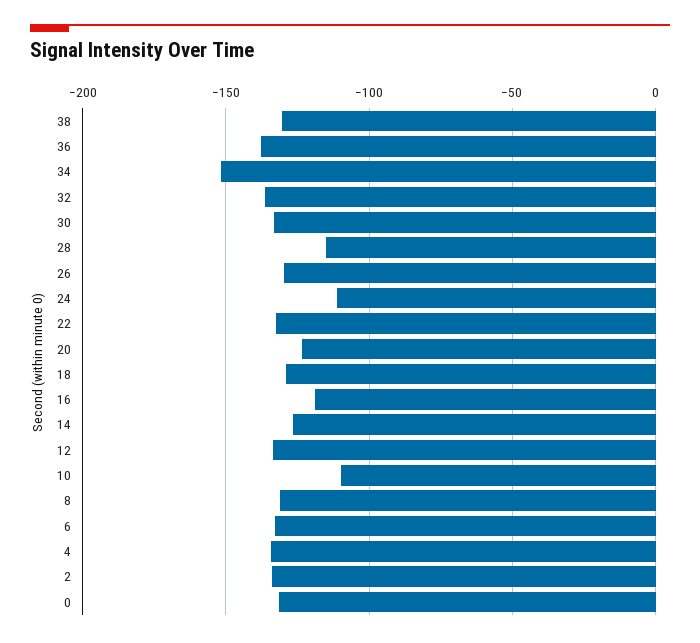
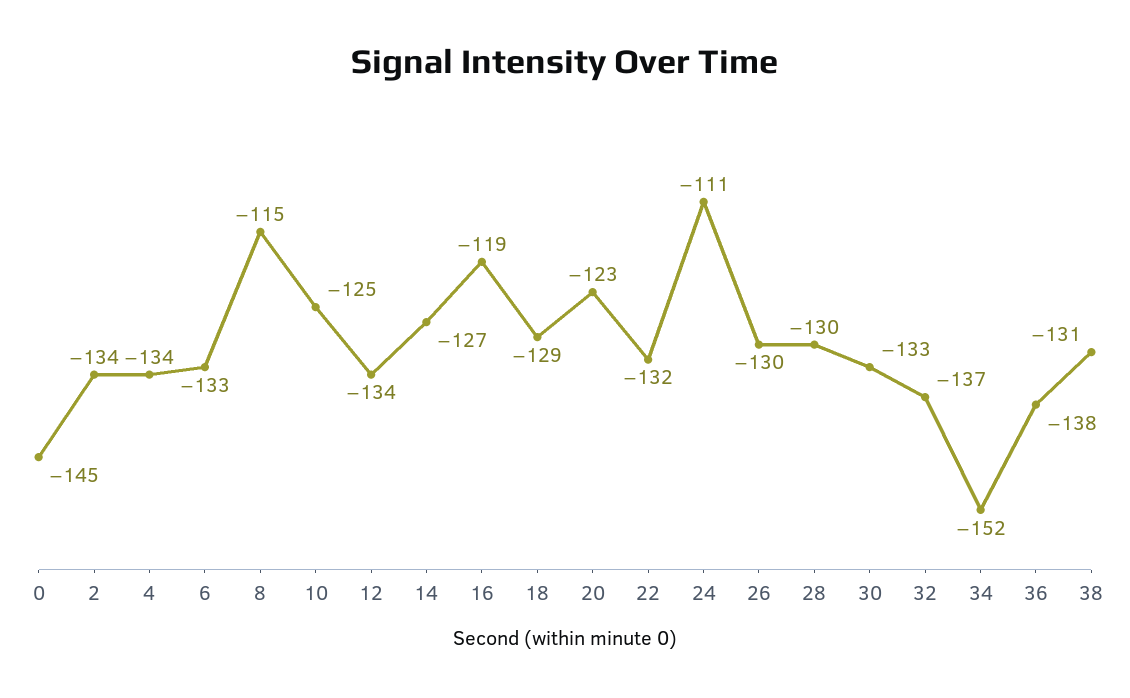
28: -115 -> -130
10: -110 -> -125
8: -130 -> -115
0: -130 -> -145

